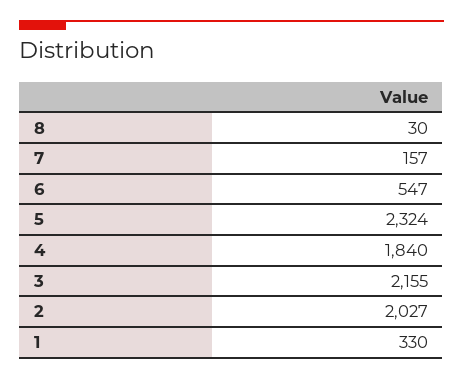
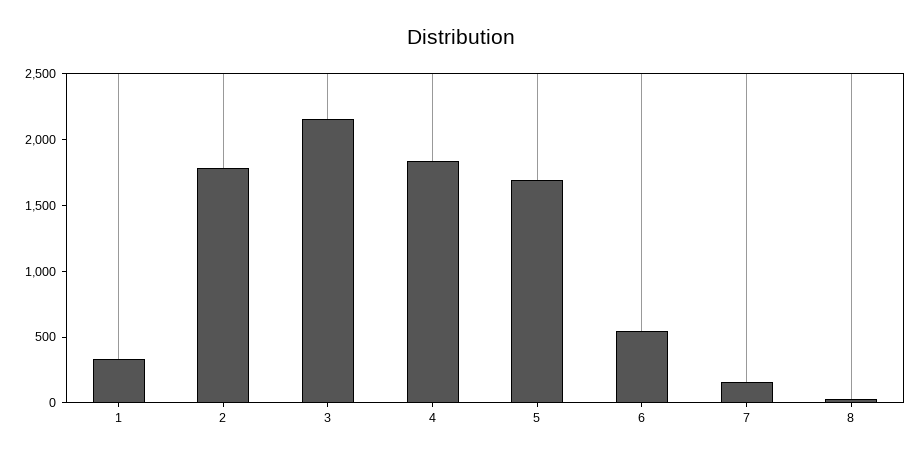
5: 2324 -> 1700
2: 2027 -> 1800

